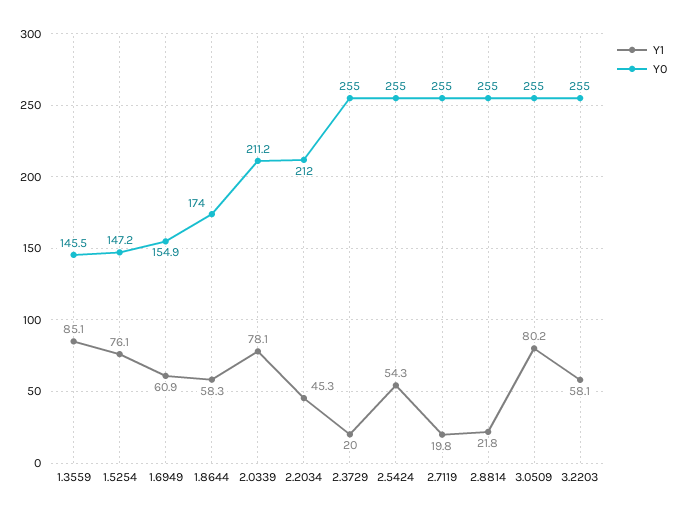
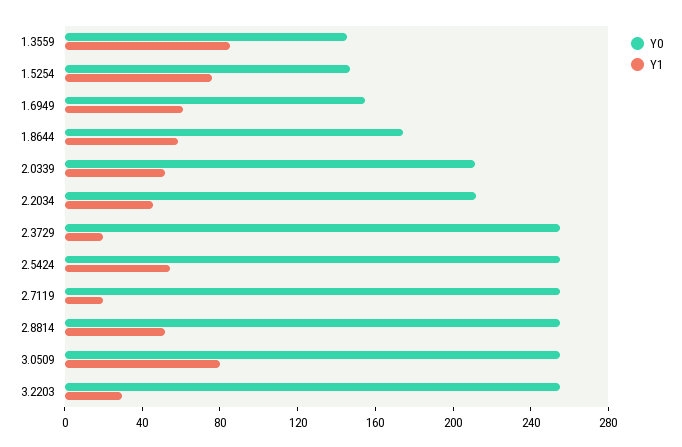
Y1, 2.0339: 78.1 -> 50
Y1, 2.8814: 21.8 -> 50
Y1, 3.2203: 58.1 -> 30

